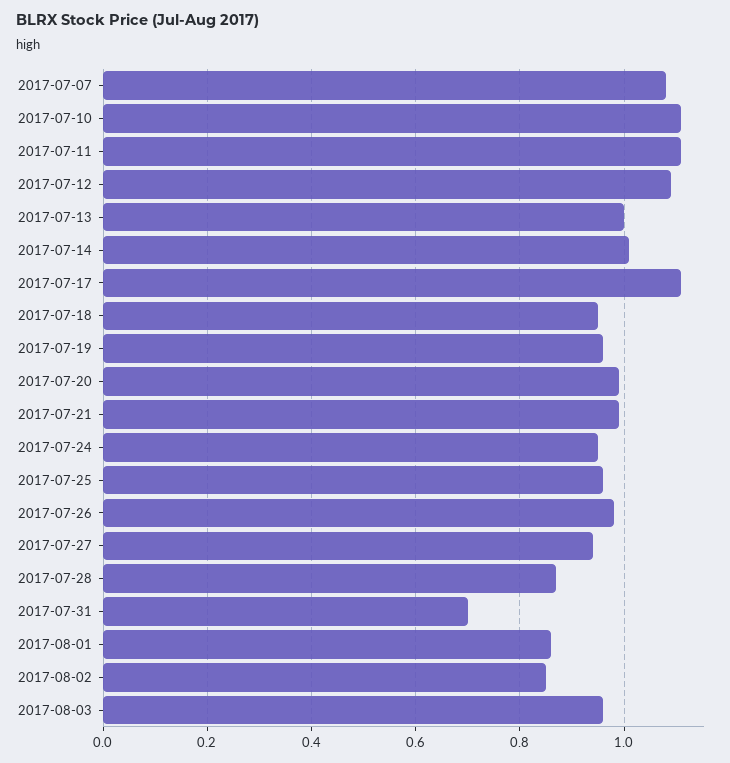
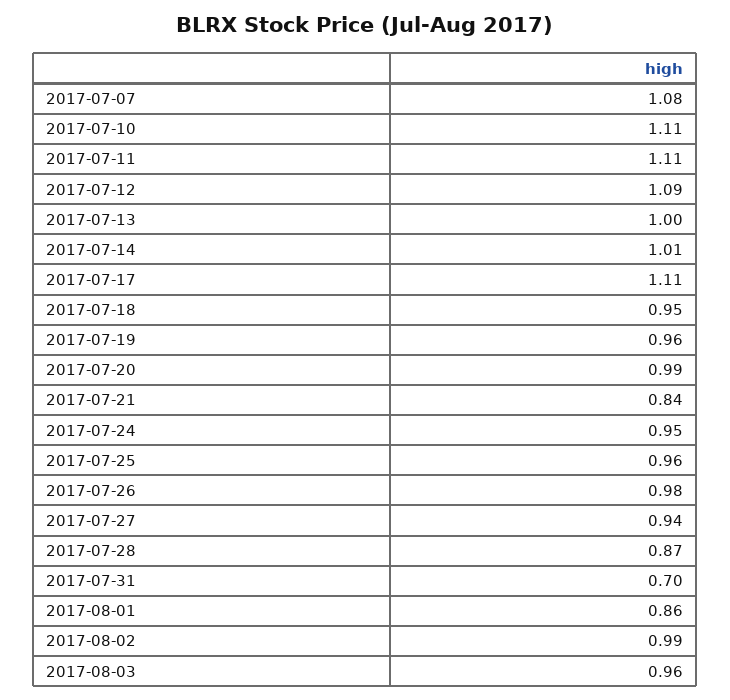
2017-07-21: 1 -> 0.84
2017-08-02: 0.85 -> 0.99

